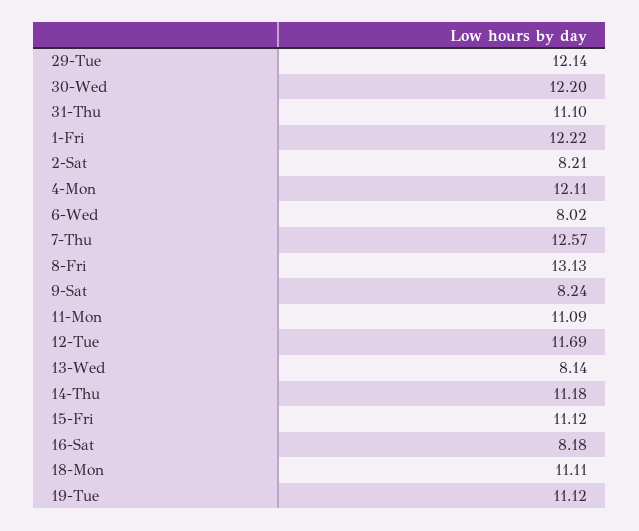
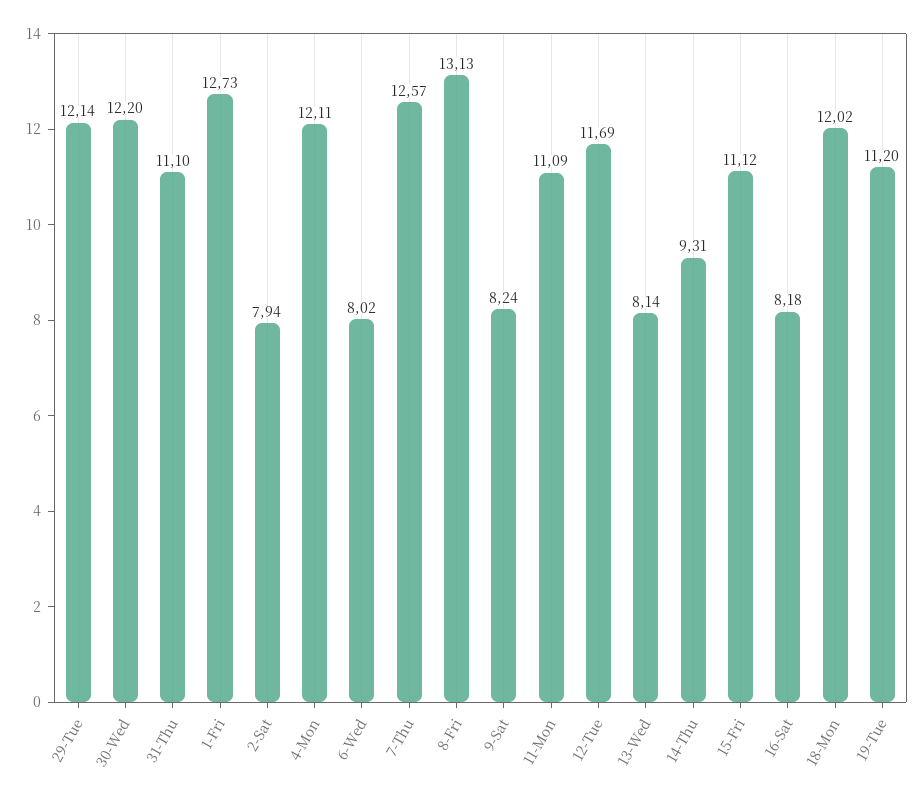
1-Fri: 12.22 -> 12.73
2-Sat: 8.21 -> 7.94
14-Thu: 11.18 -> 9.31
18-Mon: 11.11 -> 12.02
19-Tue: 11.12 -> 11.2

